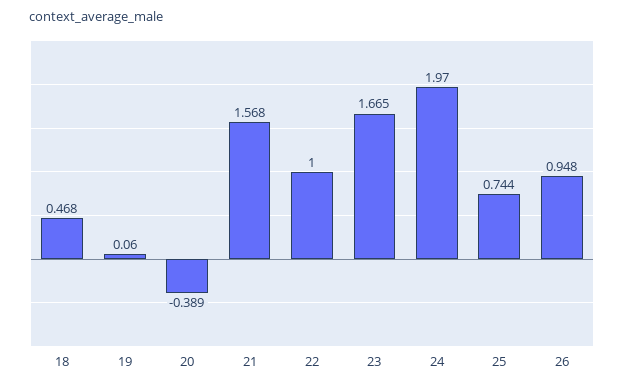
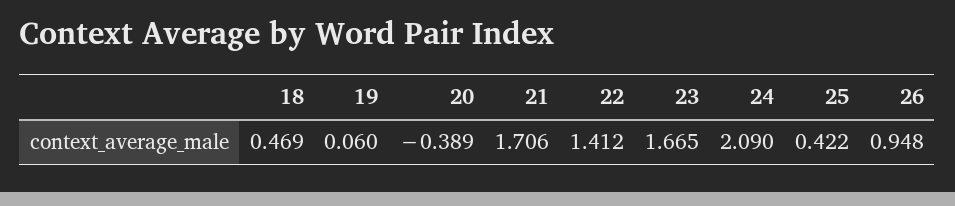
18: 0.468 -> 0.469
21: 1.568 -> 1.706
22: 1 -> 1.412
24: 1.97 -> 2.09
25: 0.744 -> 0.422

